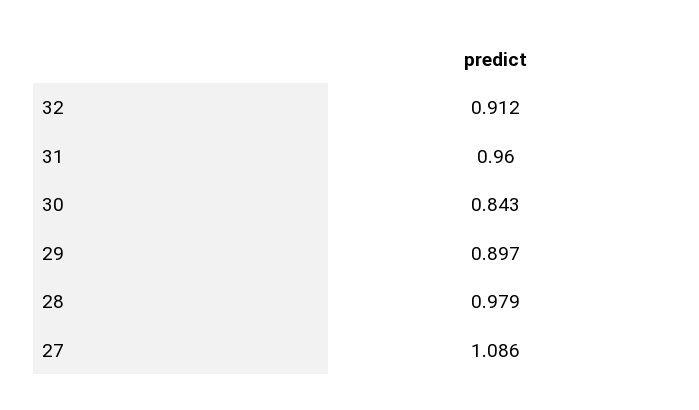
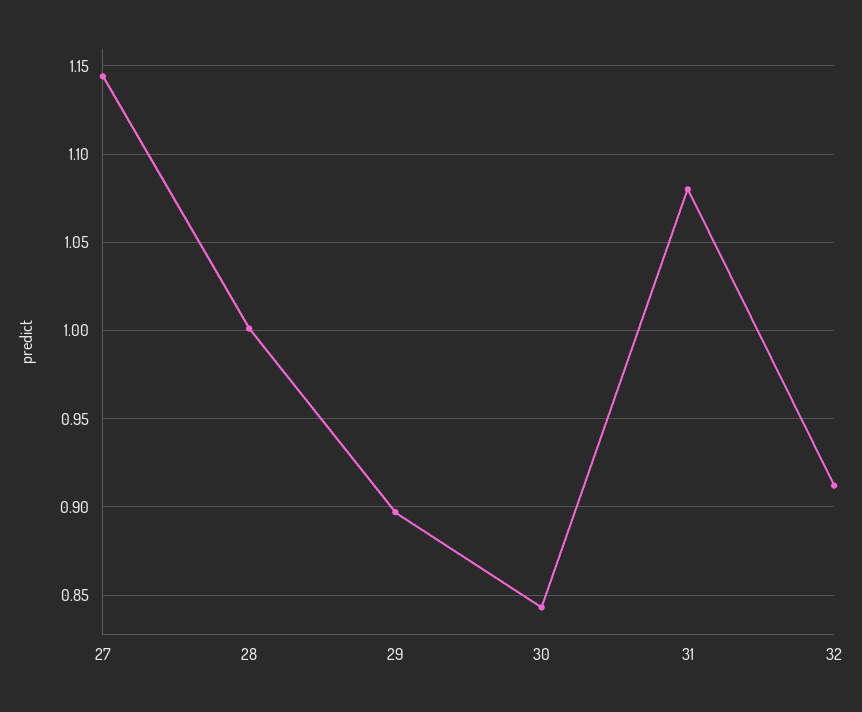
31: 0.96 -> 1.08
28: 0.979 -> 1
27: 1.086 -> 1.145

